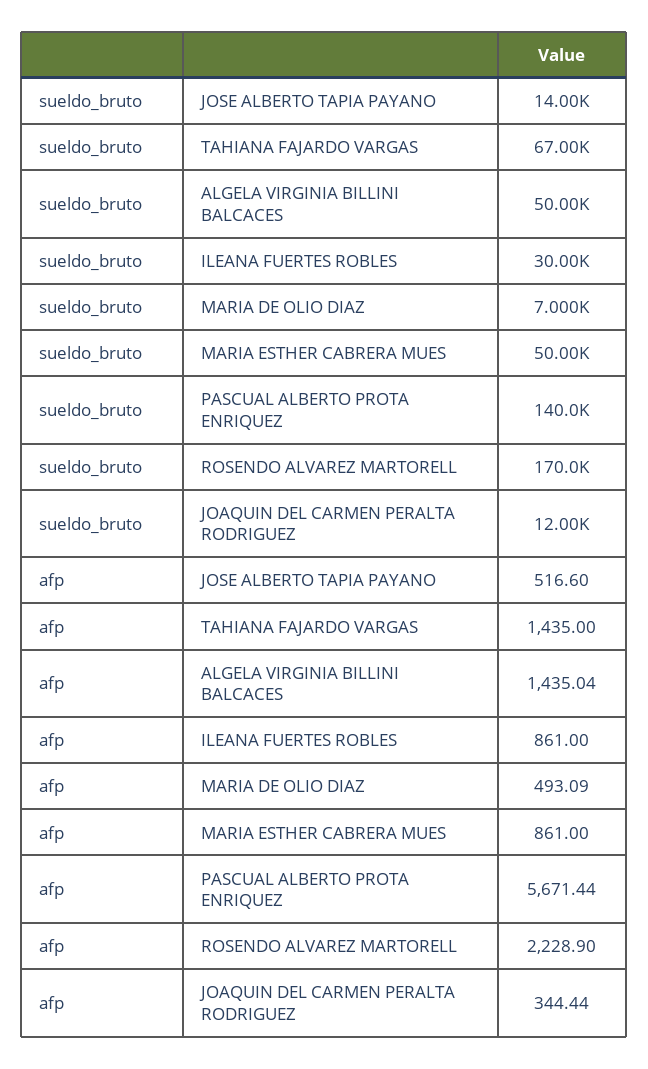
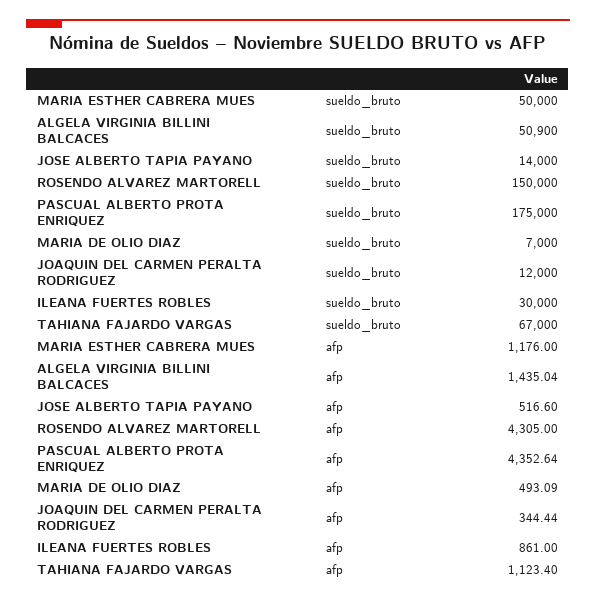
sueldo_bruto, ALGELA VIRGINIA BILLINI BALCACES: 50000 -> 50900
sueldo_bruto, PASCUAL ALBERTO PROTA ENRIQUEZ: 140000 -> 175000
sueldo_bruto, ROSENDO ALVAREZ MARTORELL: 170000 -> 150000
afp, TAHIANA FAJARDO VARGAS: 1435 -> 1123.4
afp, MARIA ESTHER CABRERA MUES: 861 -> 1176
afp, PASCUAL ALBERTO PROTA ENRIQUEZ: 5671.44 -> 4352.64
afp, ROSENDO ALVAREZ MARTORELL: 2228.9 -> 4305

